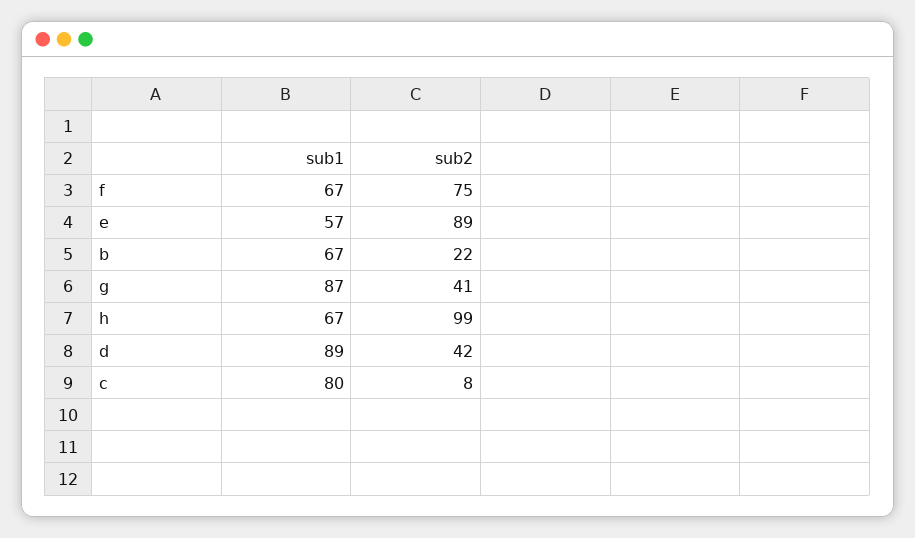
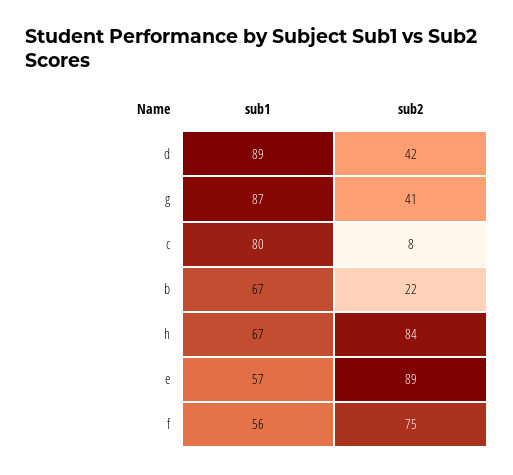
sub1, f: 67 -> 56
sub2, h: 99 -> 84

